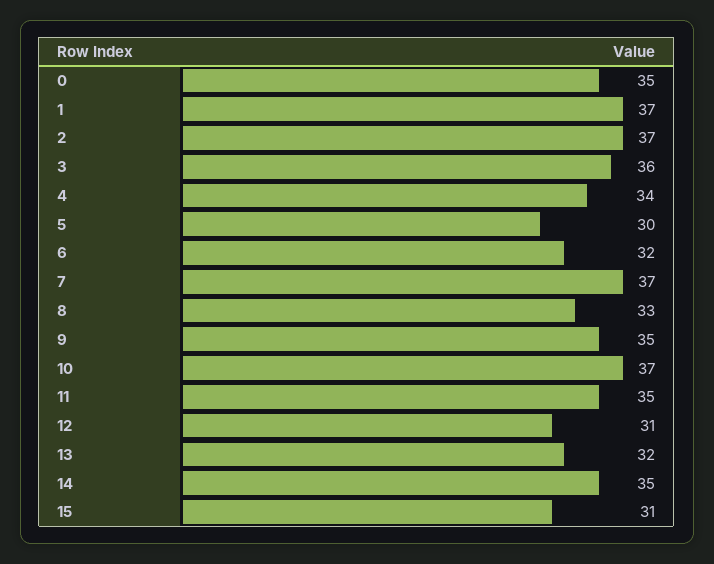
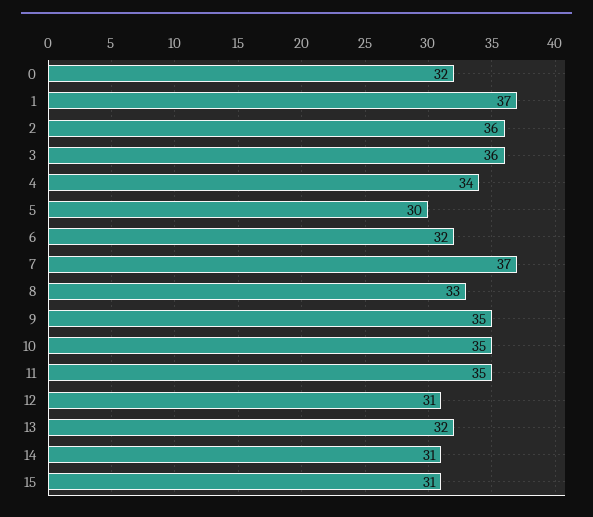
0: 35 -> 32
2: 37 -> 36
10: 37 -> 35
14: 35 -> 31

